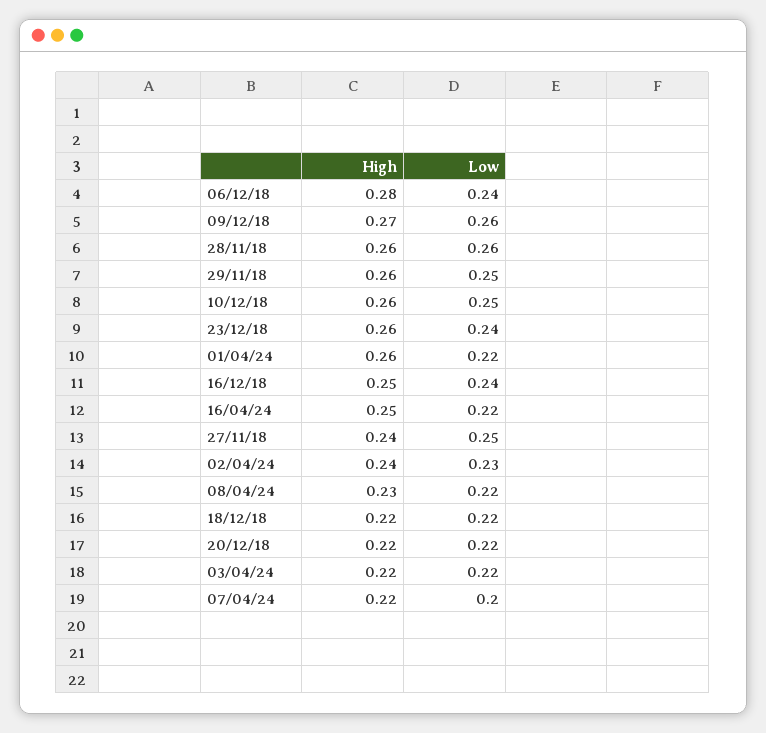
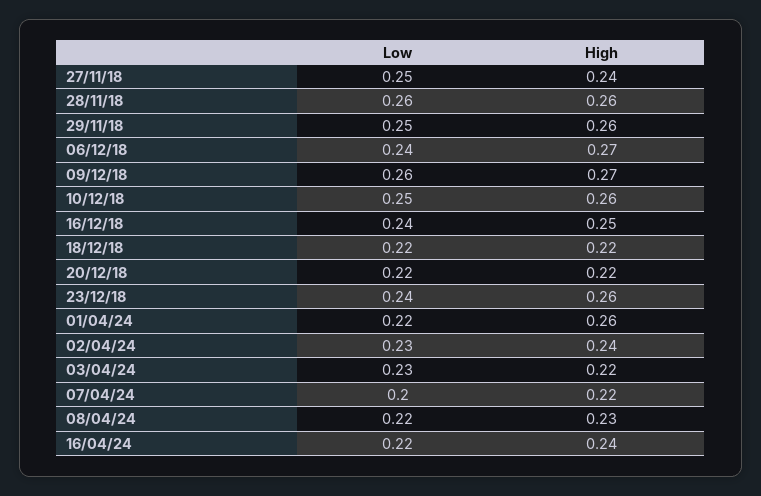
High, 06/12/18: 0.28 -> 0.27
High, 16/04/24: 0.25 -> 0.24
Low, 03/04/24: 0.22 -> 0.23

